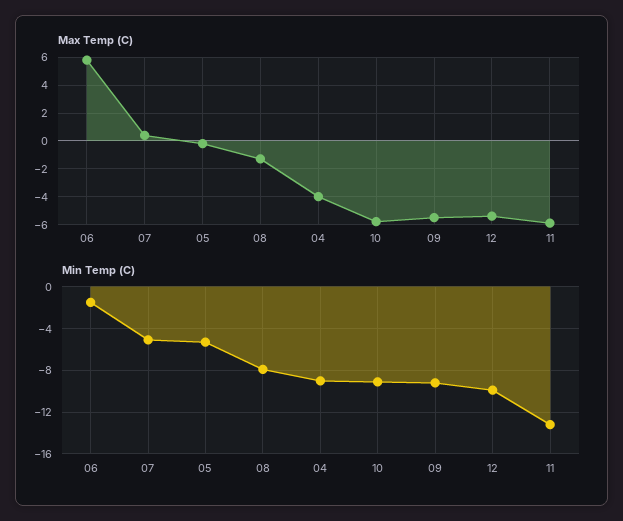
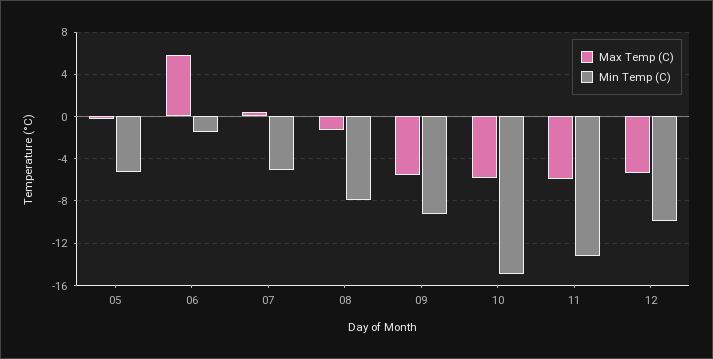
Max Temp (C), 04: -4 -> none
Min Temp (C), 04: -9 -> none
Min Temp (C), 10: -9 -> -15

